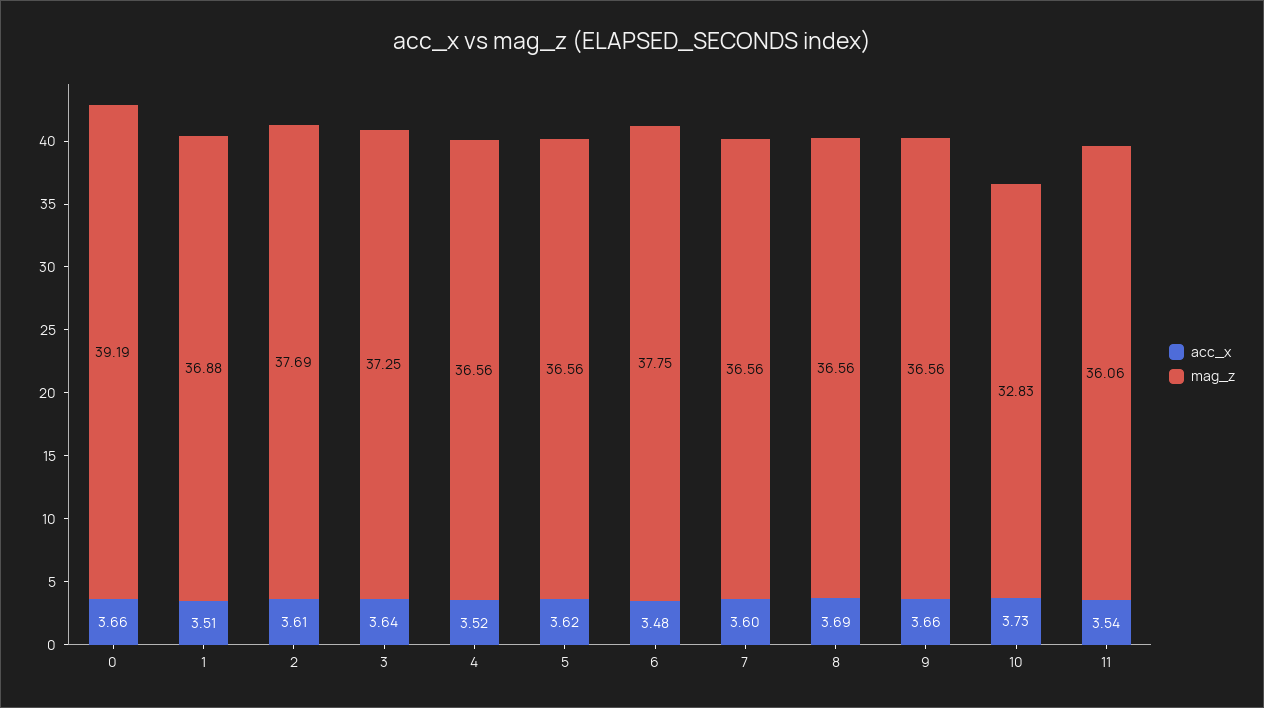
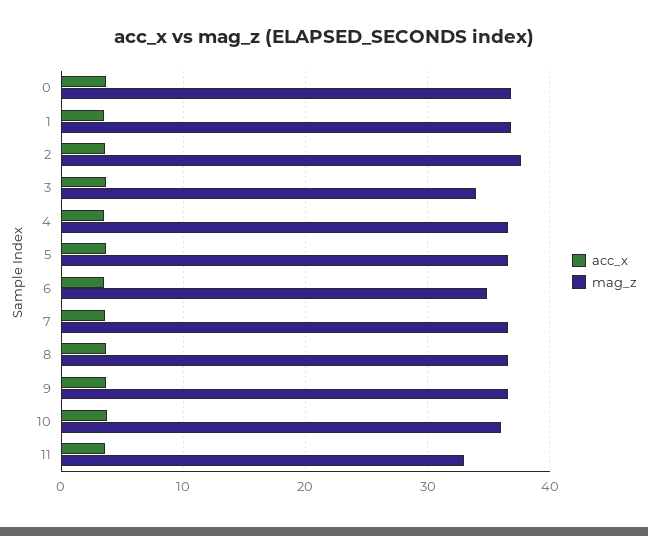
mag_z, 0: 39.19 -> 37
mag_z, 3: 37.25 -> 34
mag_z, 6: 37.75 -> 35
mag_z, 10: 32.83 -> 36
mag_z, 11: 36.06 -> 33

